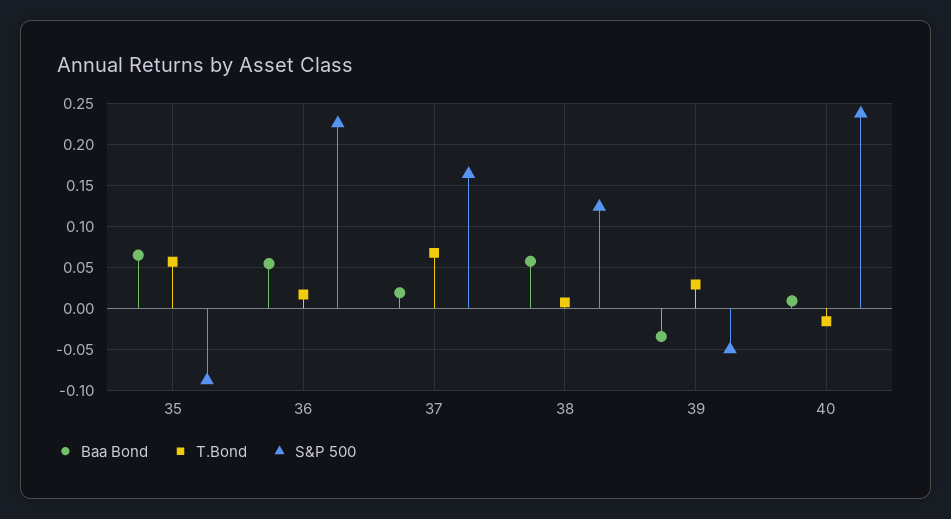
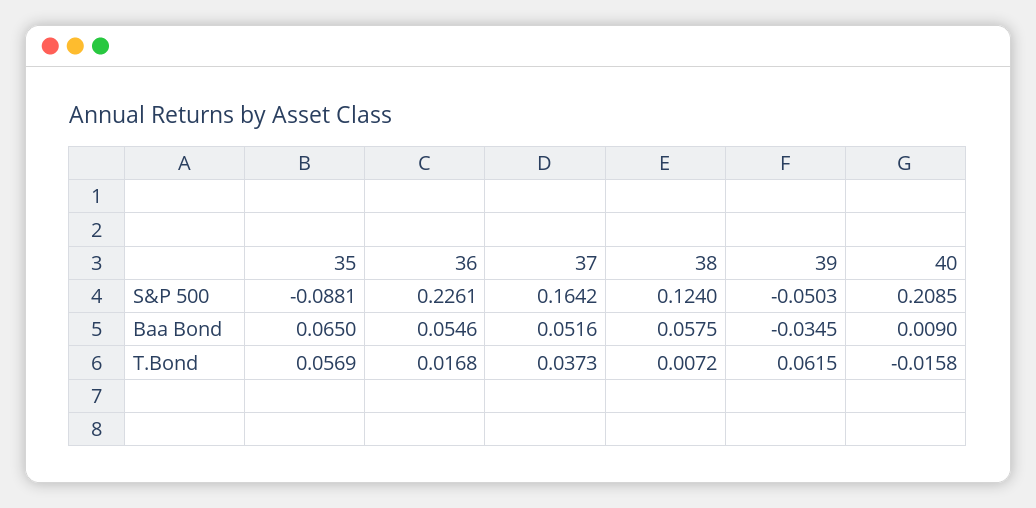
Baa Bond, 37: 0.02 -> 0.0516
T.Bond, 37: 0.07 -> 0.0373
T.Bond, 39: 0.03 -> 0.0615
S&P 500, 40: 0.24 -> 0.2085

